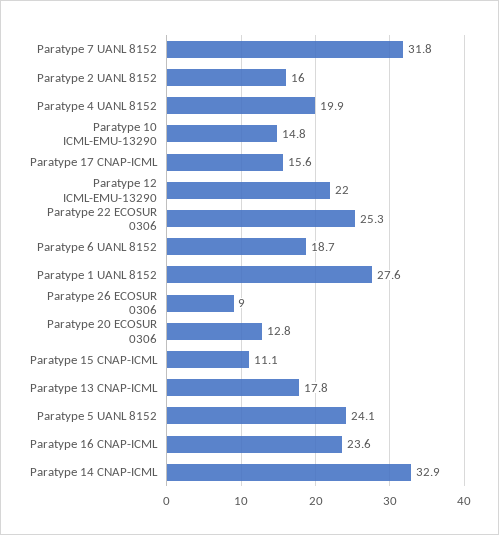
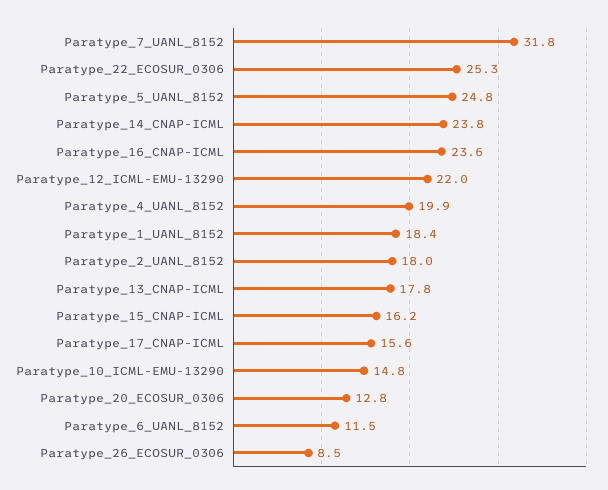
Paratype 2 UANL 8152: 16 -> 18
Paratype 6 UANL 8152: 18.7 -> 11.5
Paratype 1 UANL 8152: 27.6 -> 18.4
Paratype 26 ECOSUR 0306: 9 -> 8.5
Paratype 15 CNAP-ICML: 11.1 -> 16.2
Paratype 5 UANL 8152: 24.1 -> 24.8
Paratype 14 CNAP-ICML: 32.9 -> 23.8

